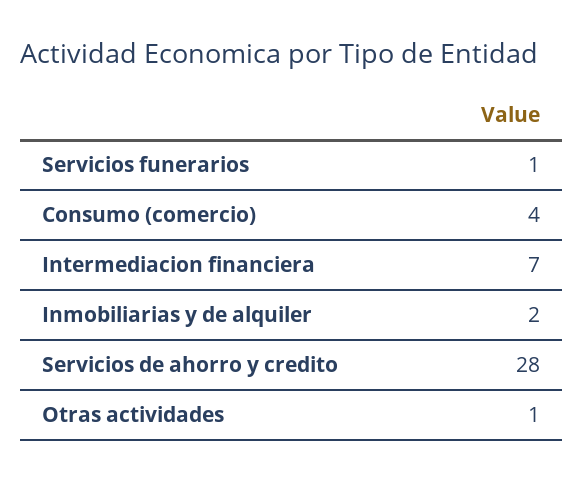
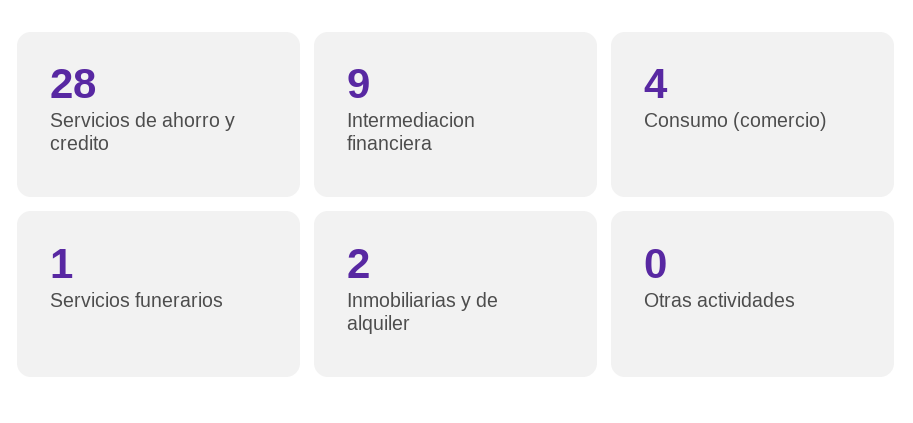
Intermediacion financiera: 7 -> 9
Otras actividades: 1 -> 0

